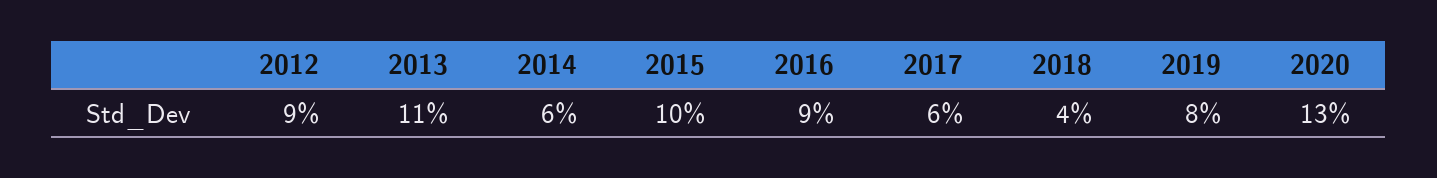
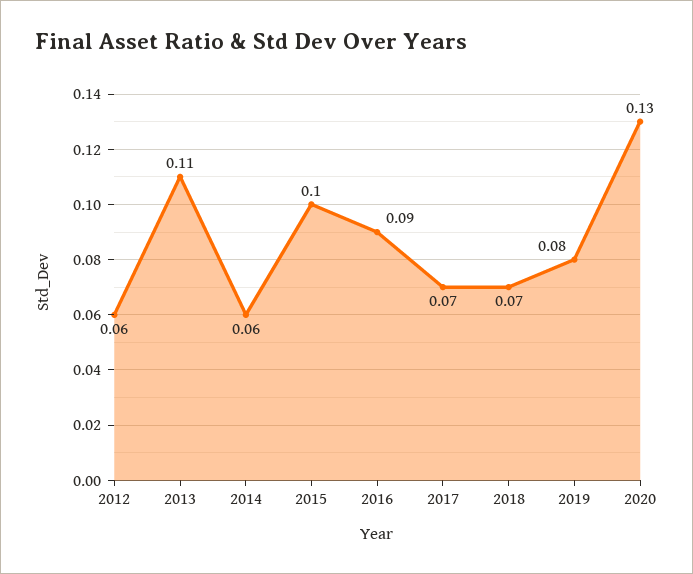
2012: 0.09 -> 0.06
2017: 0.06 -> 0.07
2018: 0.04 -> 0.07

